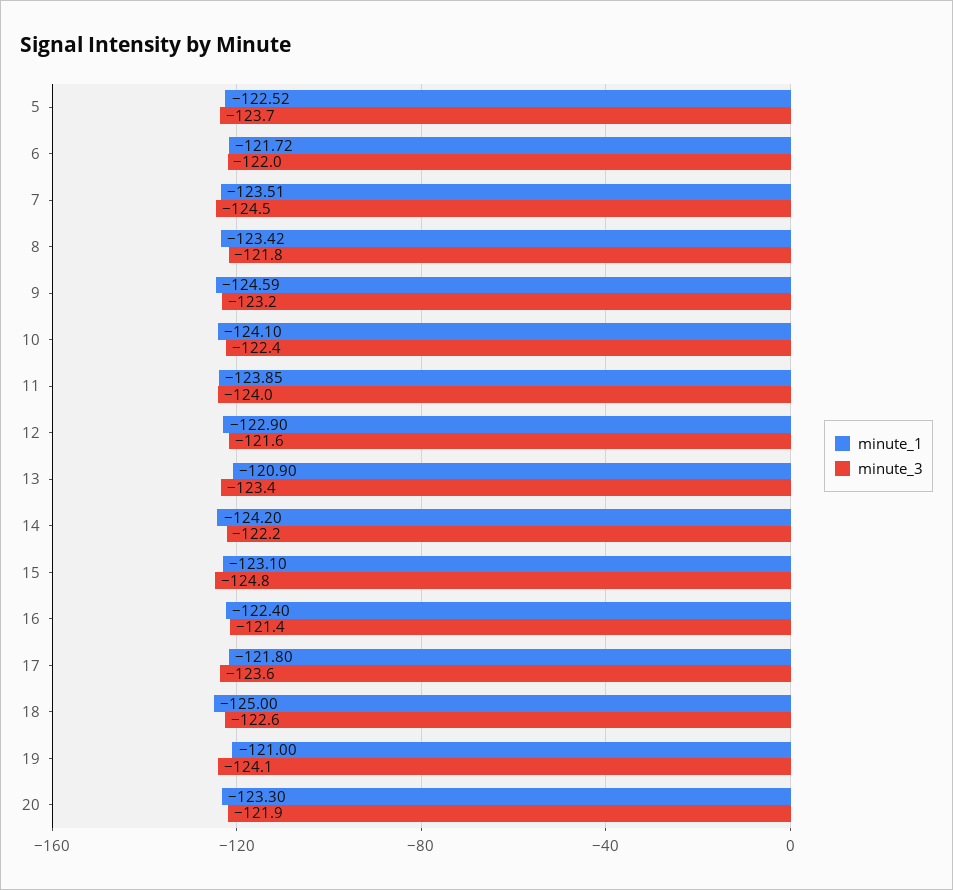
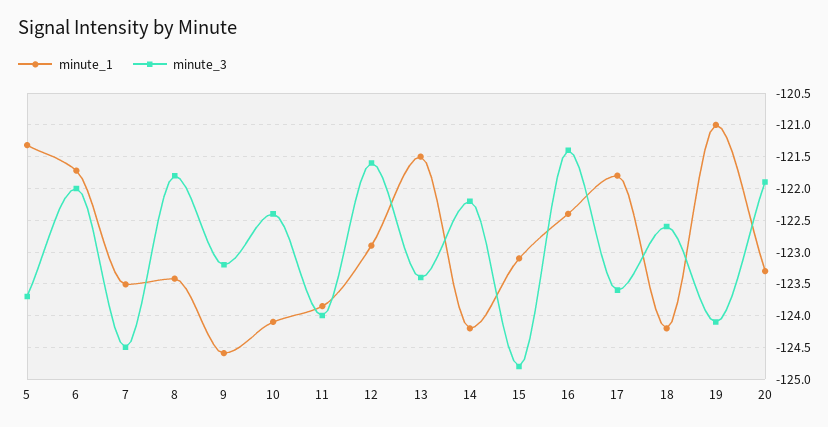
minute_1, 5: -122.52 -> -121.3
minute_1, 13: -120.9 -> -121.5
minute_1, 18: -125 -> -124.2

